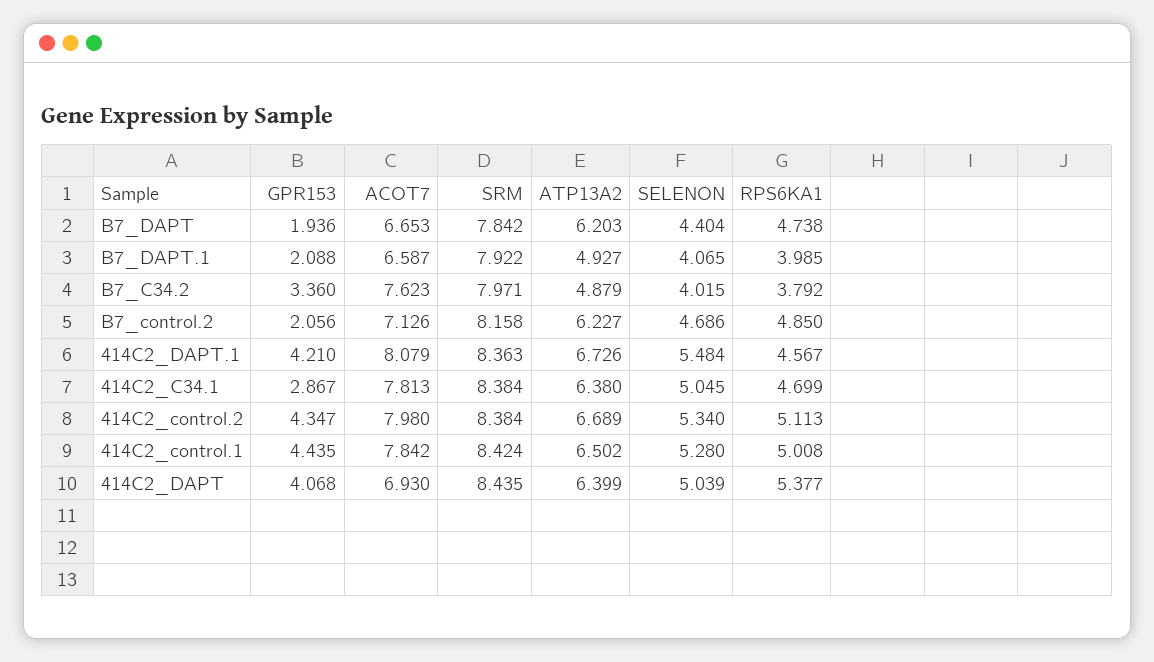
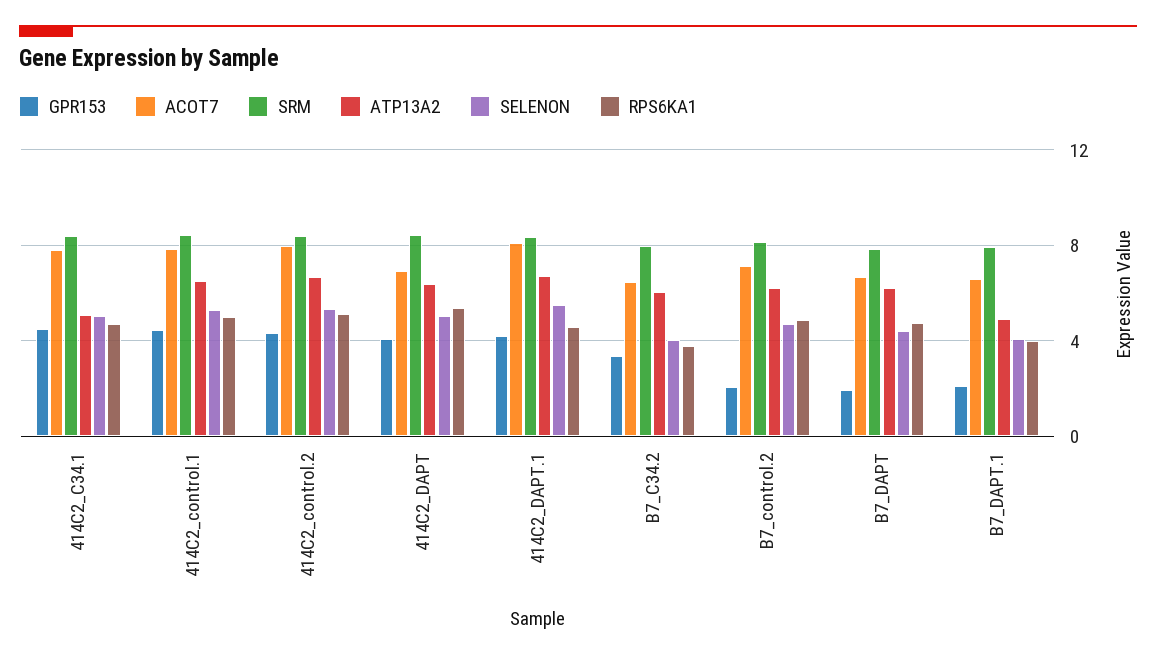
ACOT7, B7_C34.2: 7.623 -> 6.5
ATP13A2, B7_C34.2: 4.879 -> 6
GPR153, 414C2_C34.1: 2.867 -> 4.5
ATP13A2, 414C2_C34.1: 6.38 -> 5

